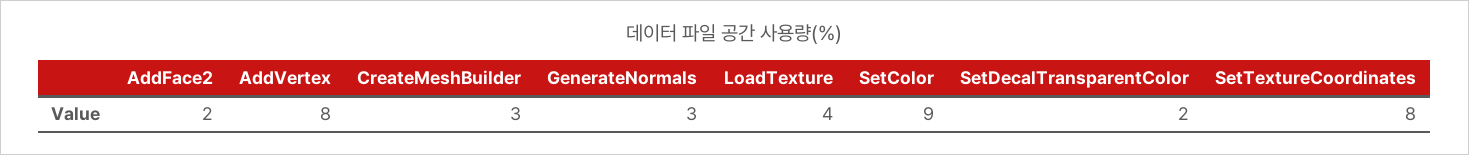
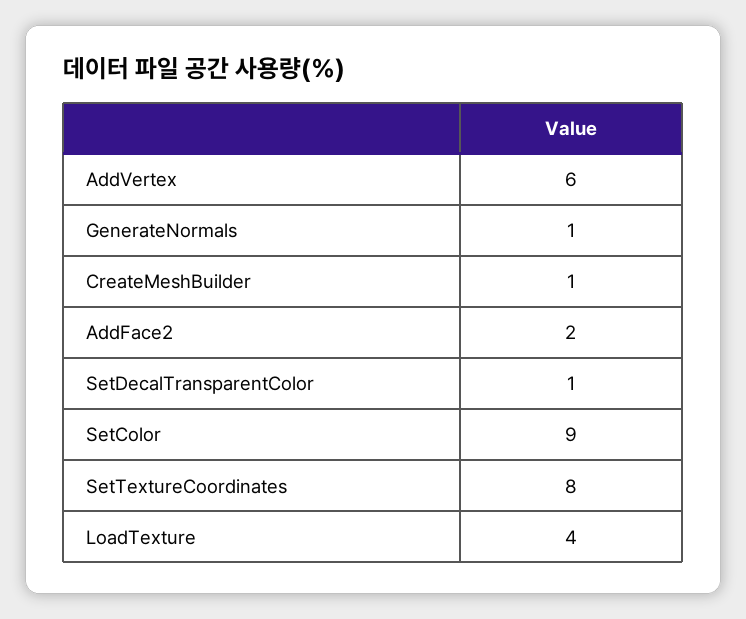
AddVertex: 8 -> 6
CreateMeshBuilder: 3 -> 1
GenerateNormals: 3 -> 1
SetDecalTransparentColor: 2 -> 1

